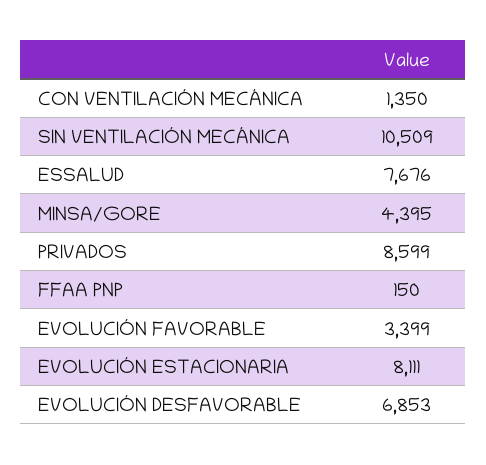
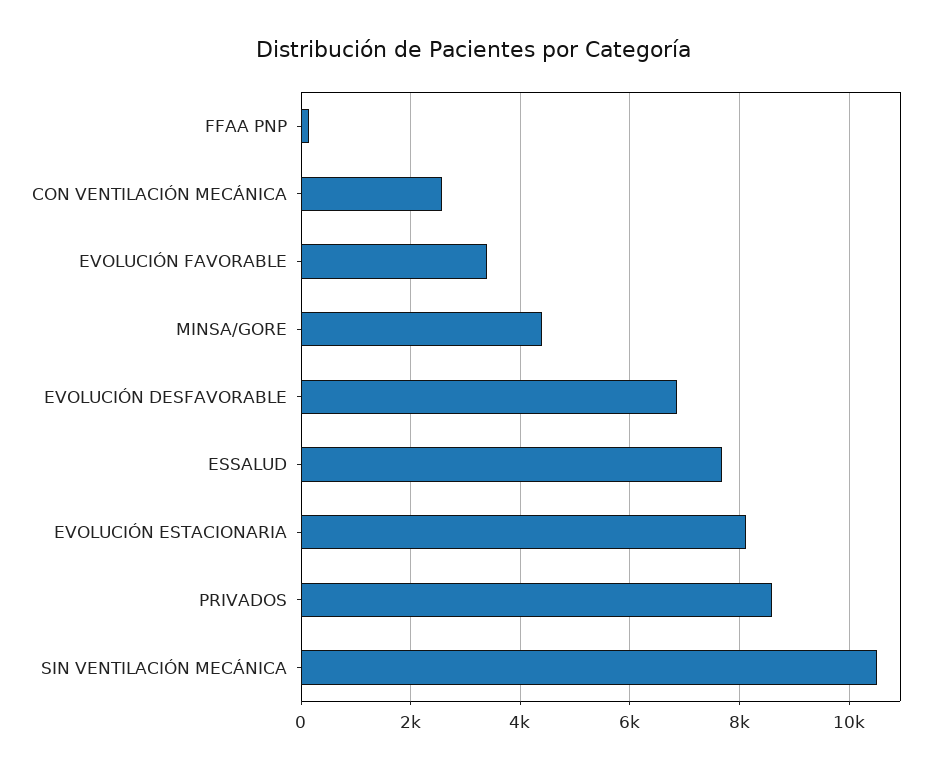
CON VENTILACIÓN MECÁNICA: 1350 -> 2600

